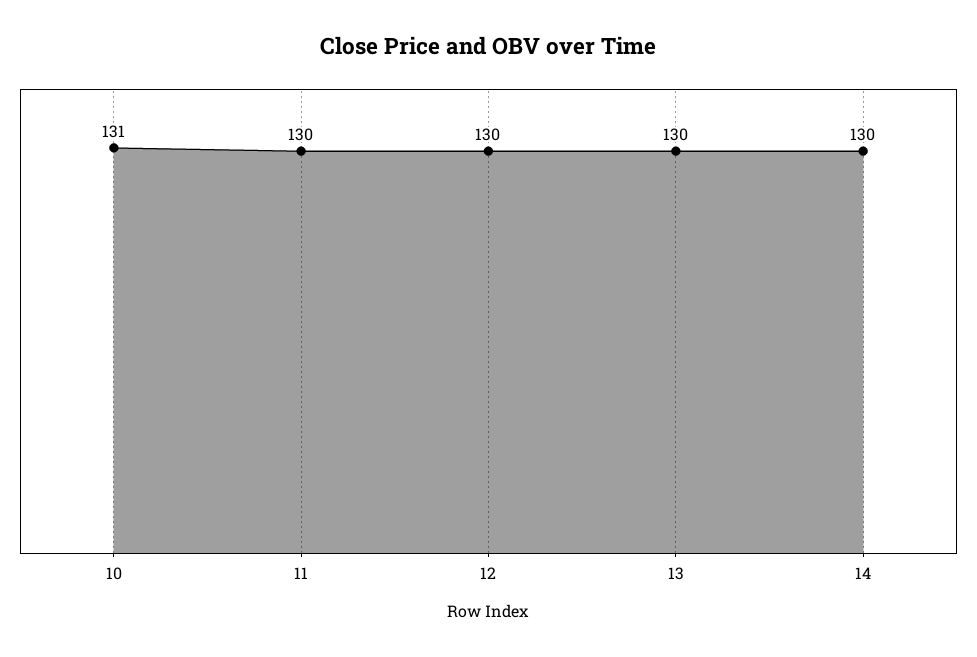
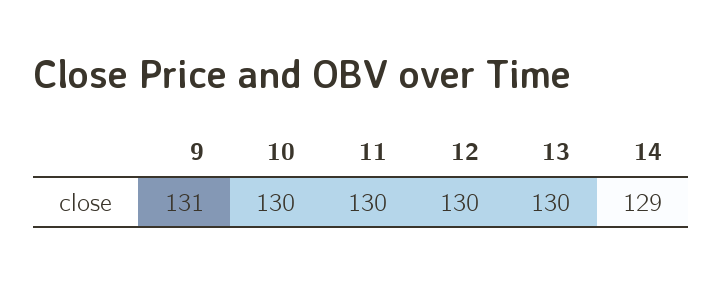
10: 131 -> 130
14: 130 -> 129
9: none -> 131

